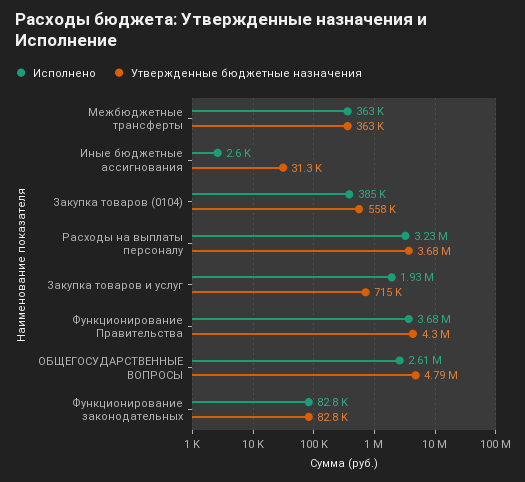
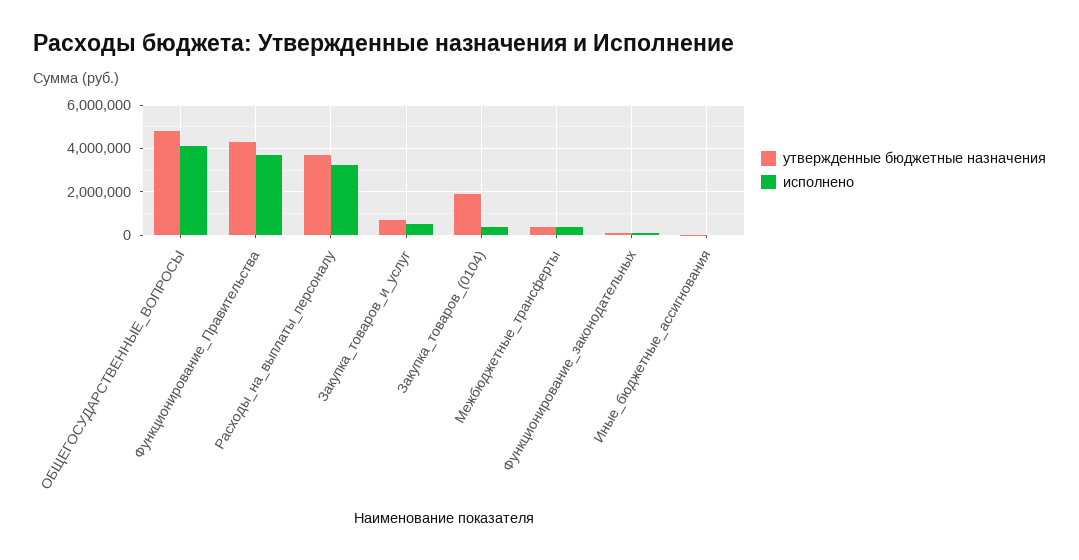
Утвержденные бюджетные назначения, Закупка товаров (0104): 558000 -> 2000000
Исполнено, Закупка товаров и услуг: 1930000 -> 500000
Исполнено, ОБЩЕГОСУДАРСТВЕННЫЕ ВОПРОСЫ: 2610000 -> 4000000

